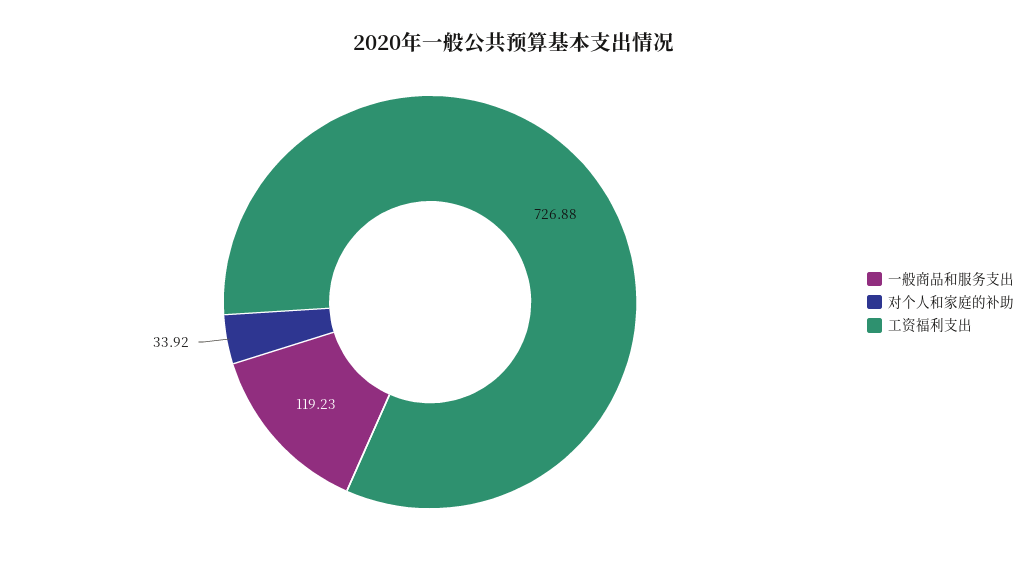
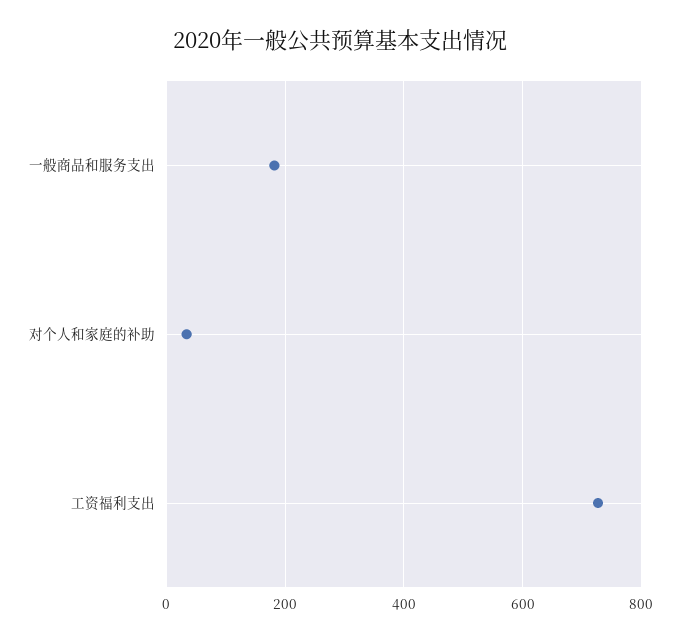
一般商品和服务支出: 119.23 -> 180

